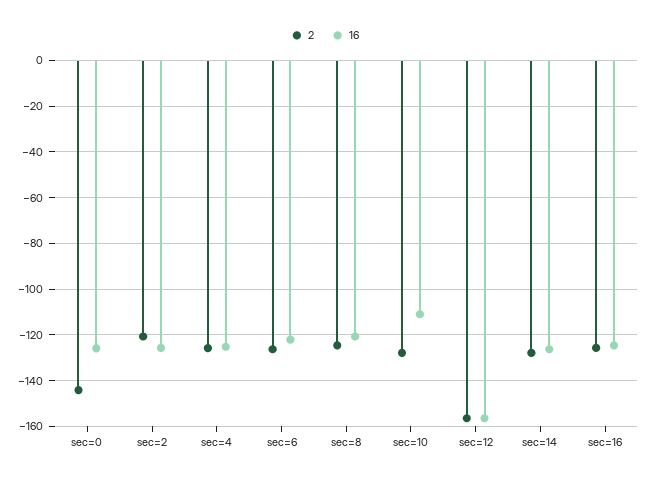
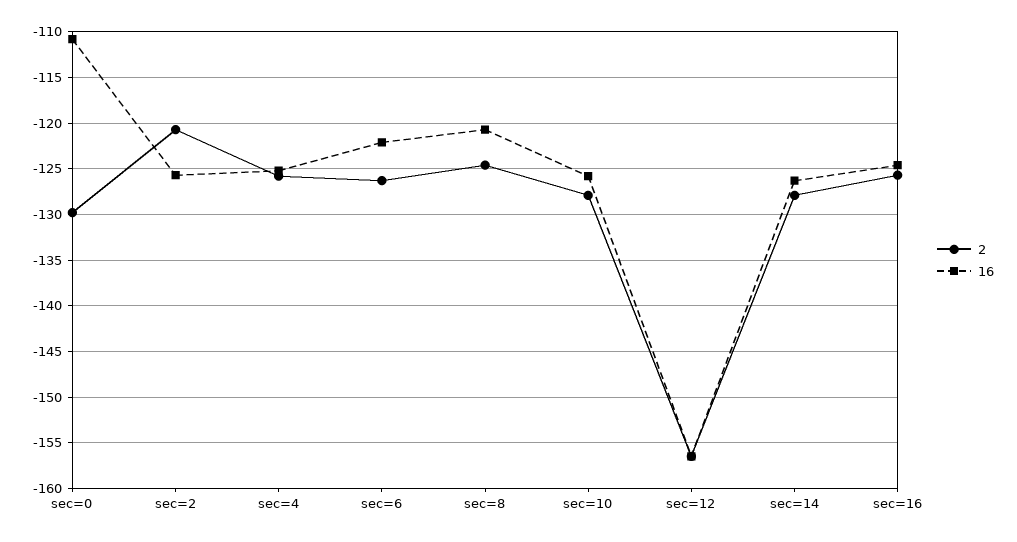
2, sec=0: -145 -> -130
16, sec=0: -125 -> -111
16, sec=10: -110 -> -126

